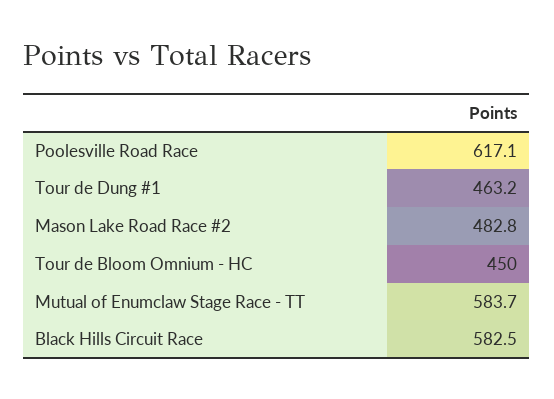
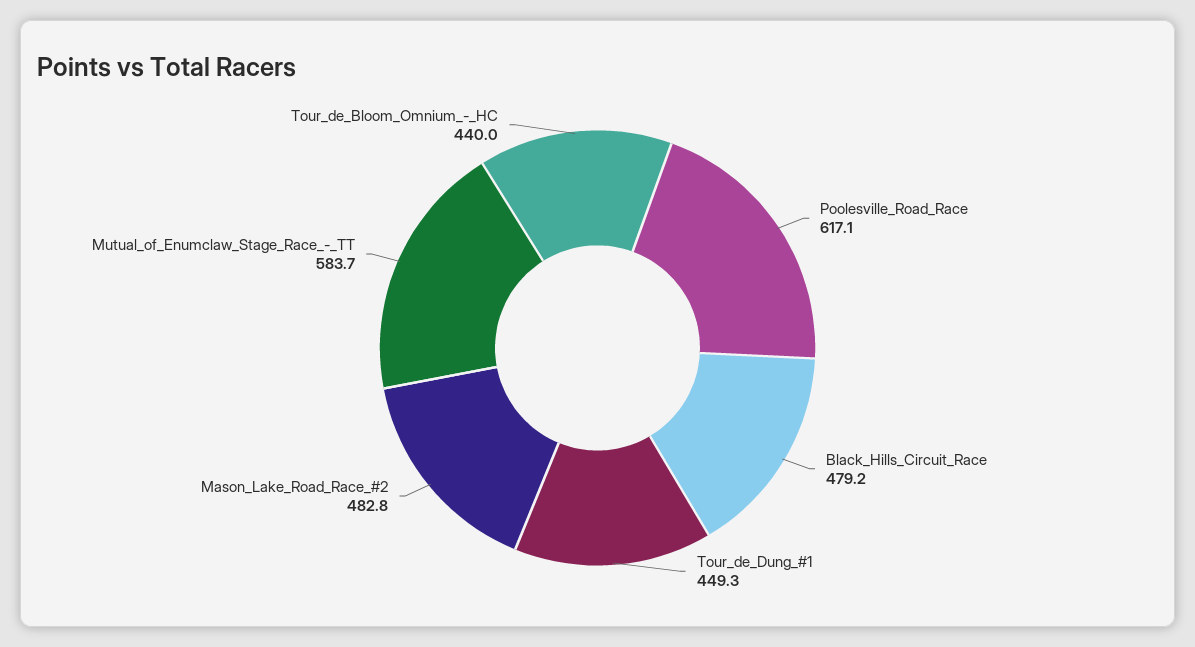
Tour de Dung #1: 463.2 -> 449.3
Tour de Bloom Omnium - HC: 450 -> 440
Black Hills Circuit Race: 582.5 -> 479.2

